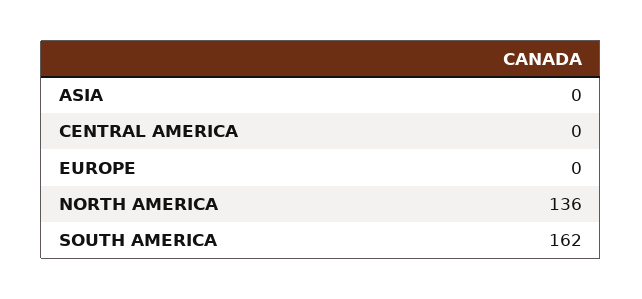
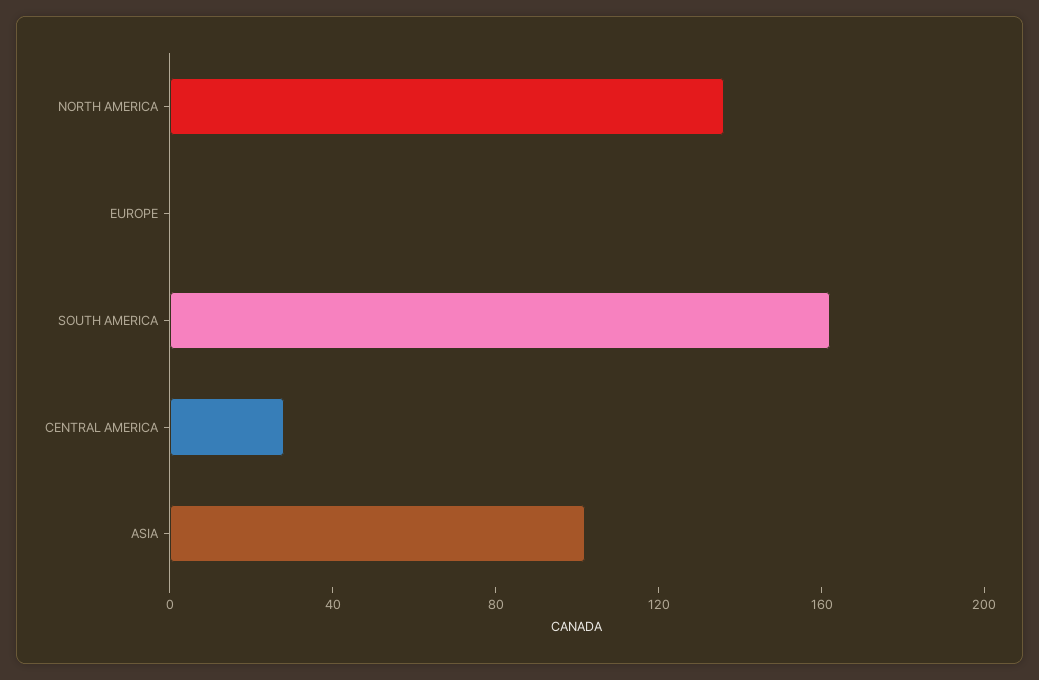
ASIA: 0 -> 100
CENTRAL AMERICA: 0 -> 30

